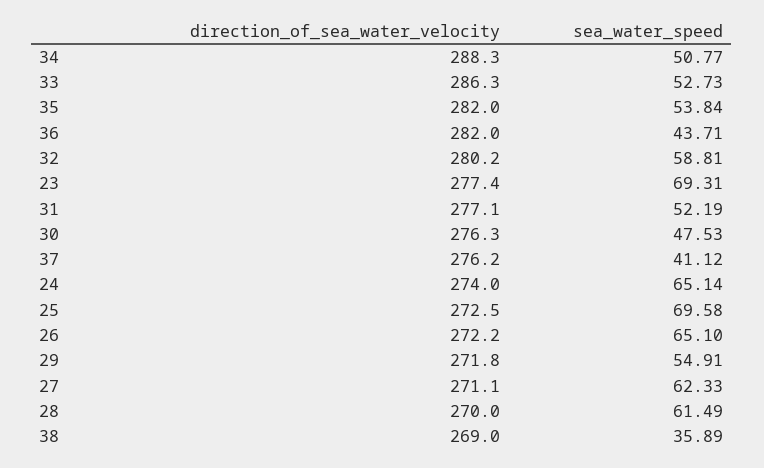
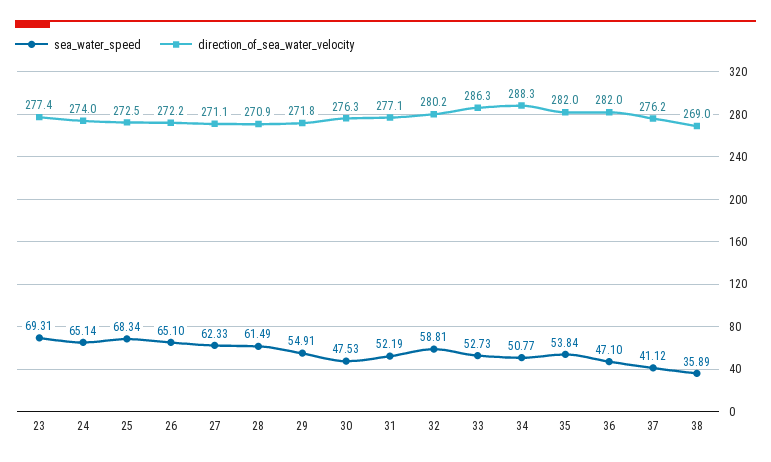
sea_water_speed, 36: 43.71 -> 47.1
sea_water_speed, 25: 69.58 -> 68.34
direction_of_sea_water_velocity, 28: 270 -> 270.9

